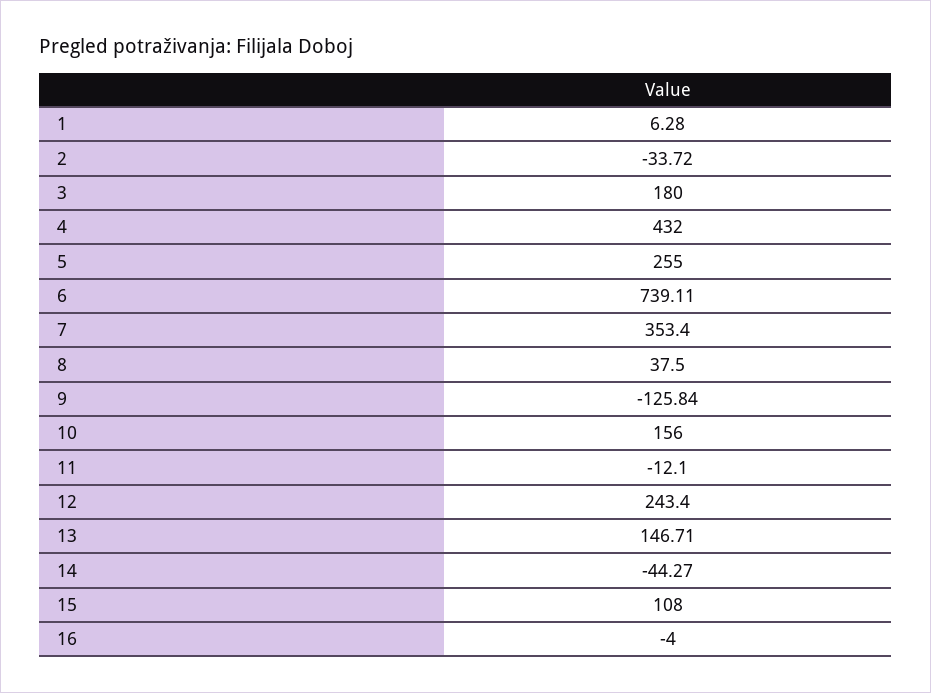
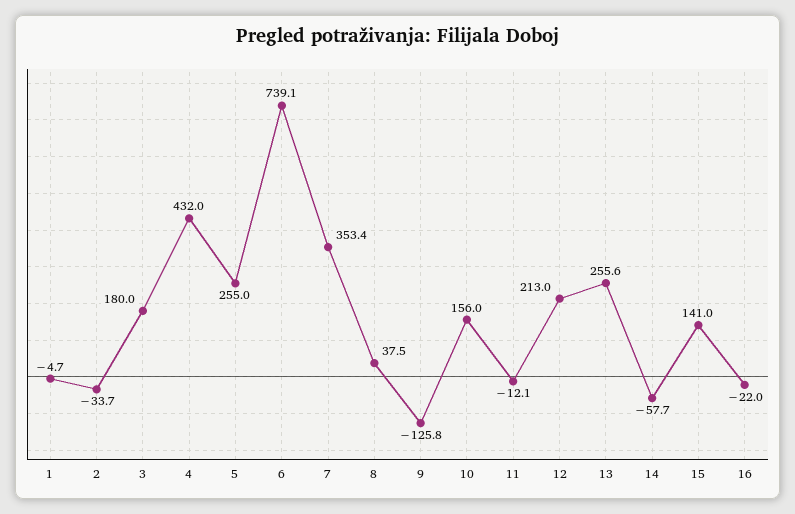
1: 6.28 -> -4.7
12: 243.4 -> 213
13: 146.71 -> 255.6
14: -44.27 -> -57.7
15: 108 -> 141
16: -4 -> -22

